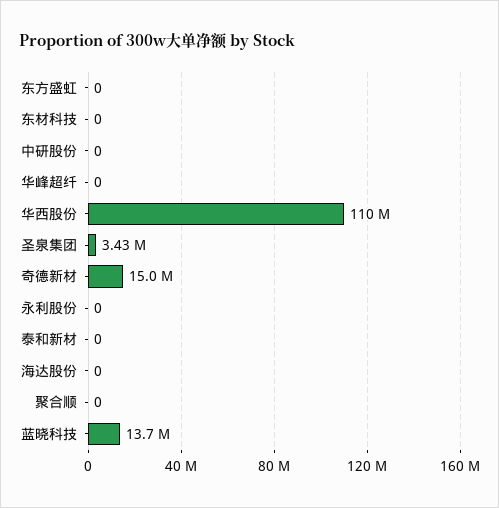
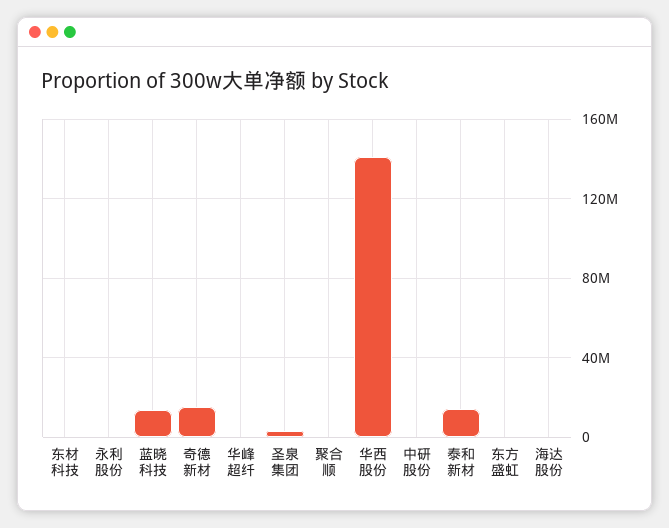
华西股份: 110000000 -> 140000000
泰和新材: 0 -> 15000000

